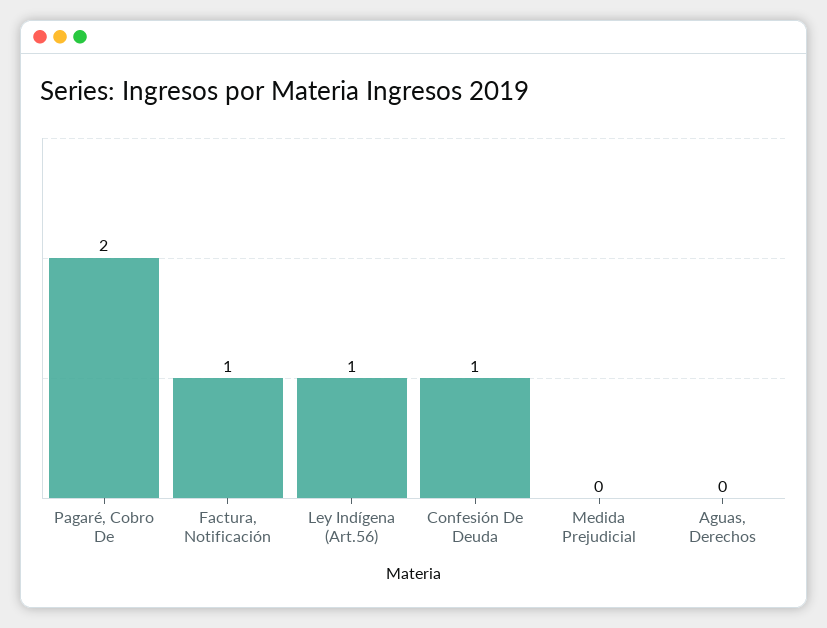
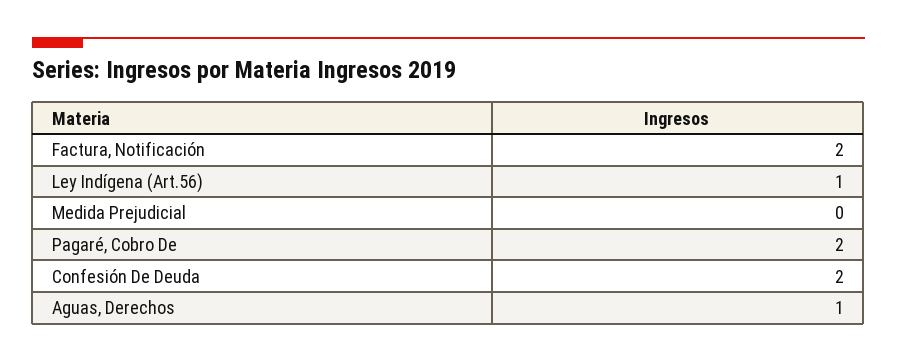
Factura, Notificación: 1 -> 2
Confesión De Deuda: 1 -> 2
Aguas, Derechos: 0 -> 1

